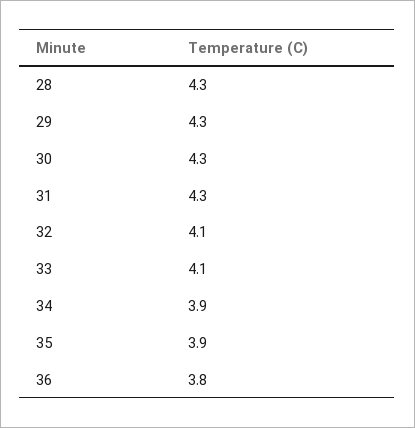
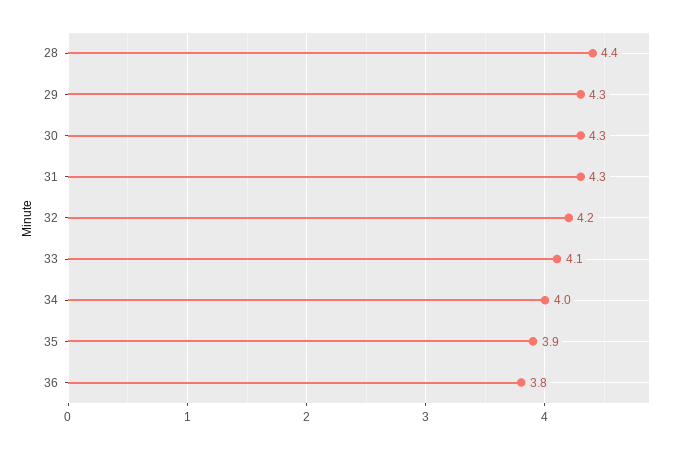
28: 4.3 -> 4.4
32: 4.1 -> 4.2
34: 3.9 -> 4

